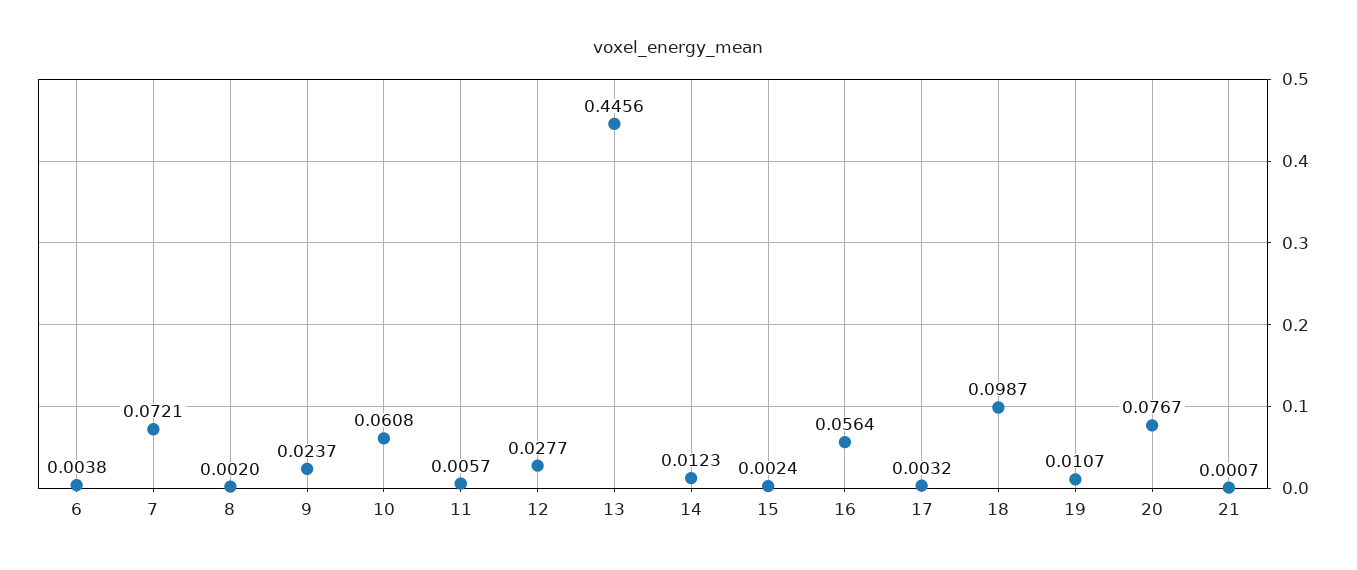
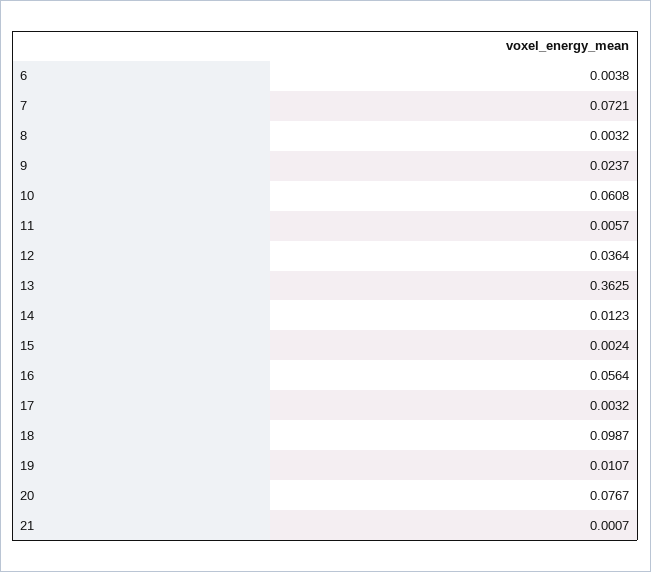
8: 0.002 -> 0.0032
12: 0.0277 -> 0.0364
13: 0.4456 -> 0.3625

